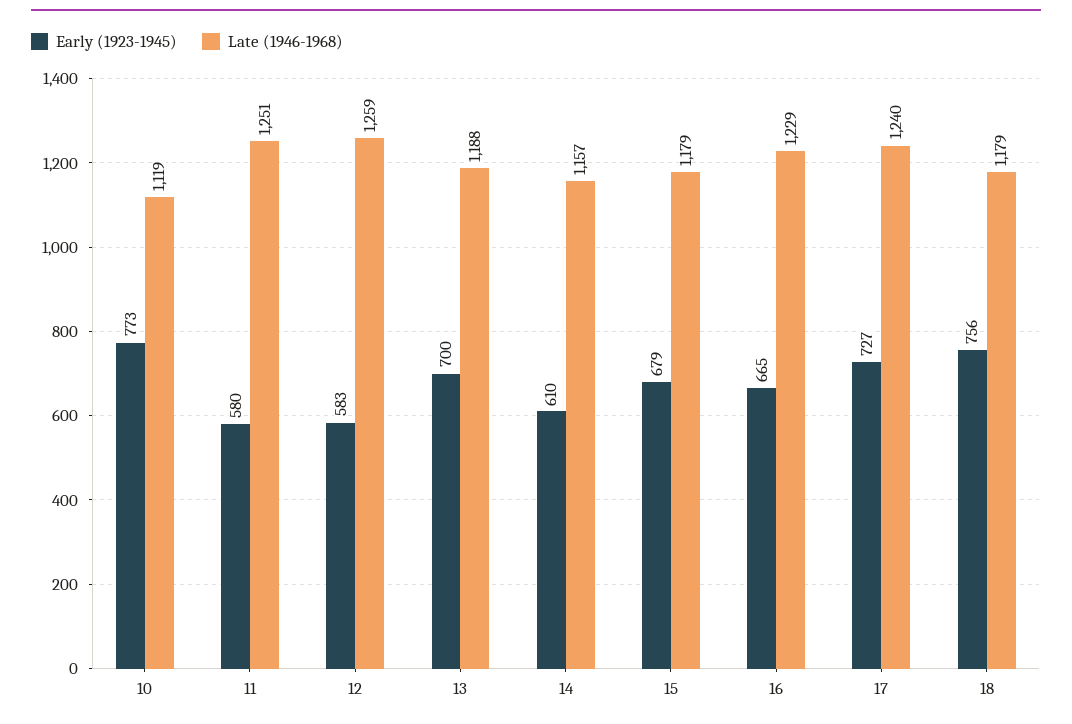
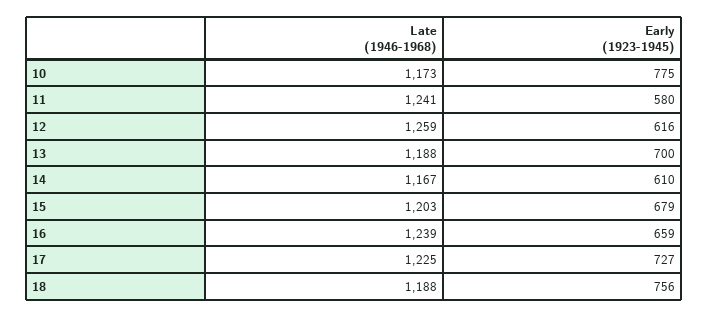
Early (1923-1945), 10: 773 -> 775
Late (1946-1968), 10: 1119 -> 1173
Late (1946-1968), 11: 1251 -> 1241
Early (1923-1945), 12: 583 -> 616
Late (1946-1968), 14: 1157 -> 1167
Late (1946-1968), 15: 1179 -> 1203
Early (1923-1945), 16: 665 -> 659
Late (1946-1968), 16: 1229 -> 1239
Late (1946-1968), 17: 1240 -> 1225
Late (1946-1968), 18: 1179 -> 1188

